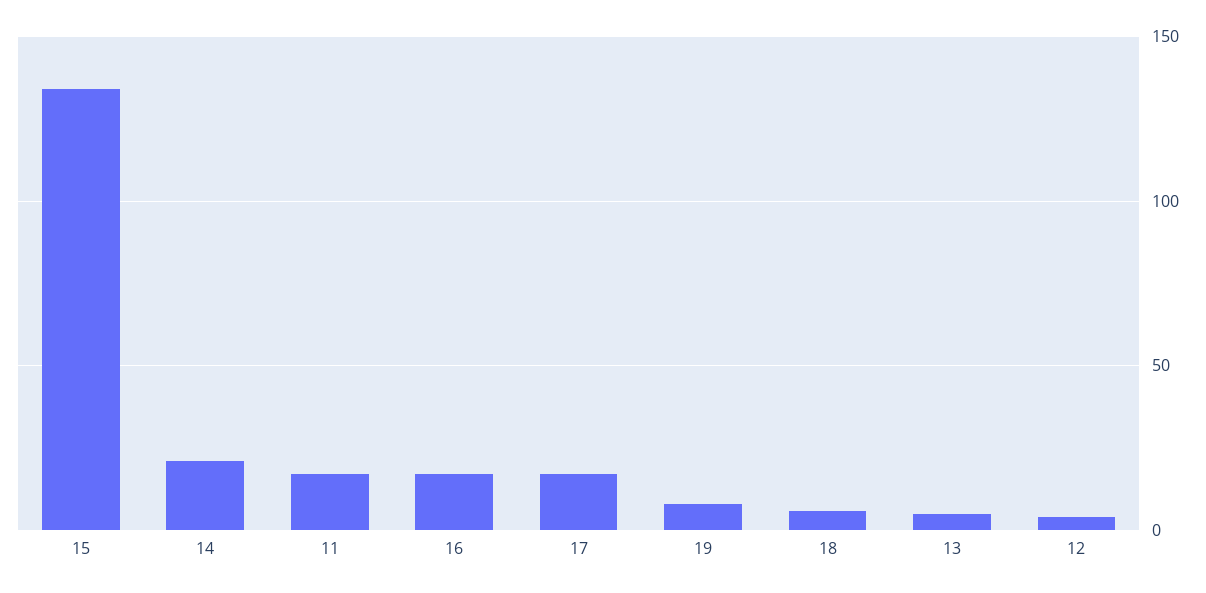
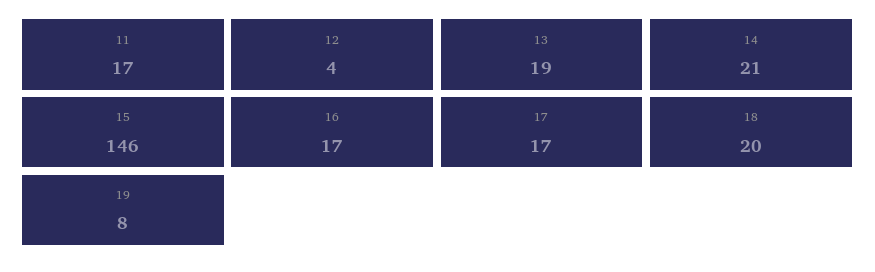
15: 135 -> 146
18: 5 -> 20
13: 5 -> 19

